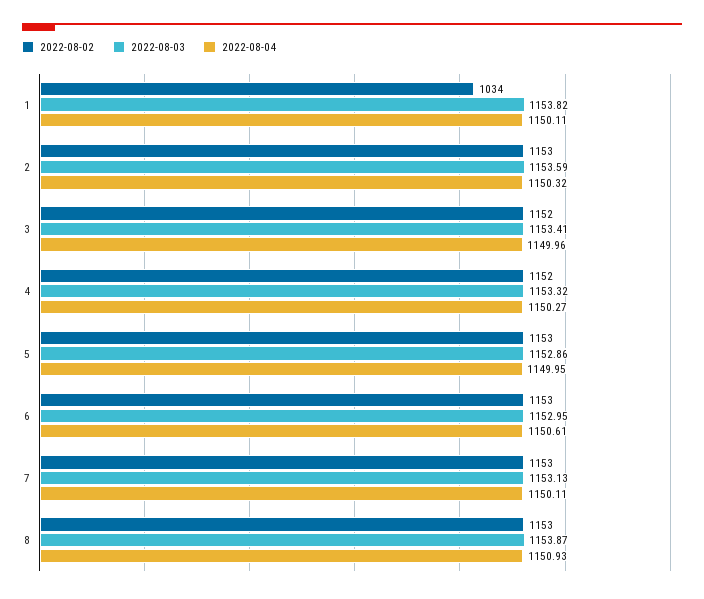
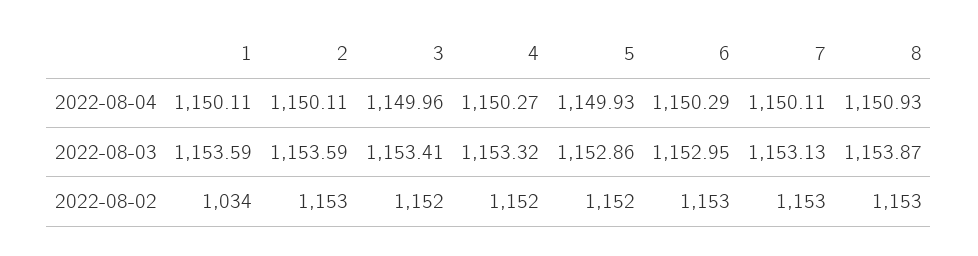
2022-08-03, 1: 1153.82 -> 1153.59
2022-08-04, 2: 1150.32 -> 1150.11
2022-08-02, 5: 1153 -> 1152
2022-08-04, 5: 1149.95 -> 1149.93
2022-08-04, 6: 1150.61 -> 1150.29

